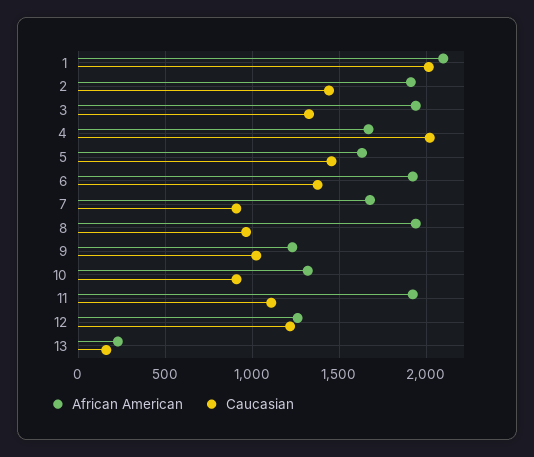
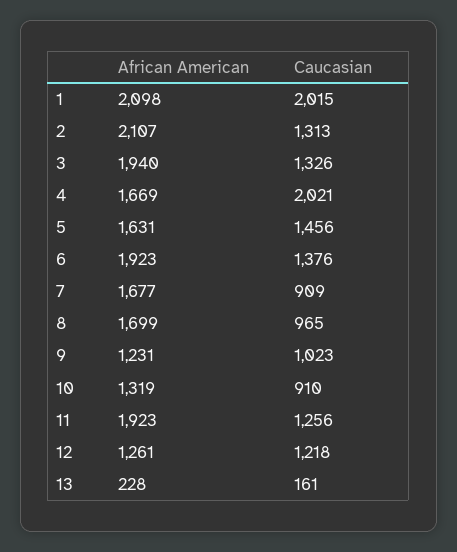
African American, 2: 1900 -> 2107
Caucasian, 2: 1450 -> 1313
African American, 8: 1950 -> 1699
Caucasian, 11: 1100 -> 1256

